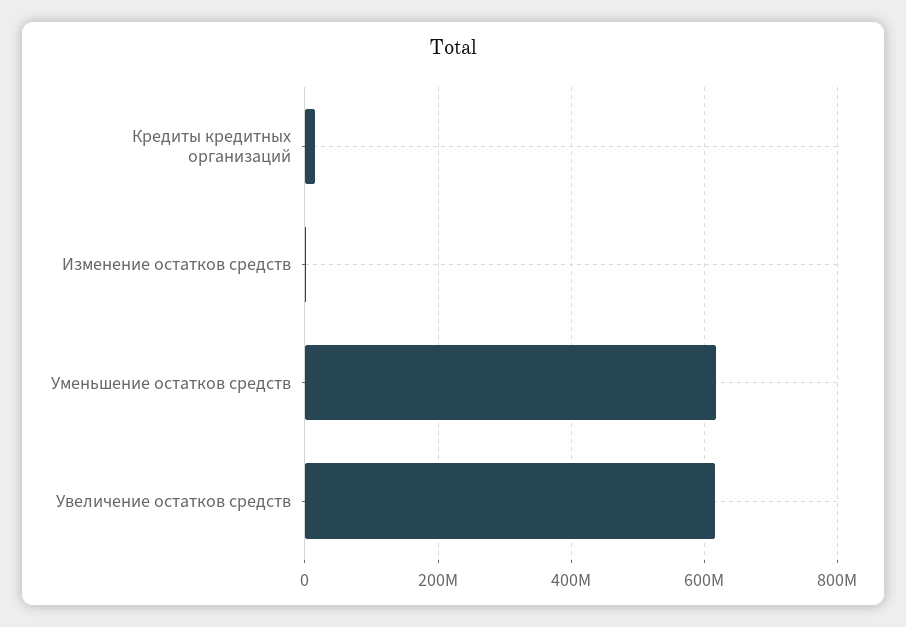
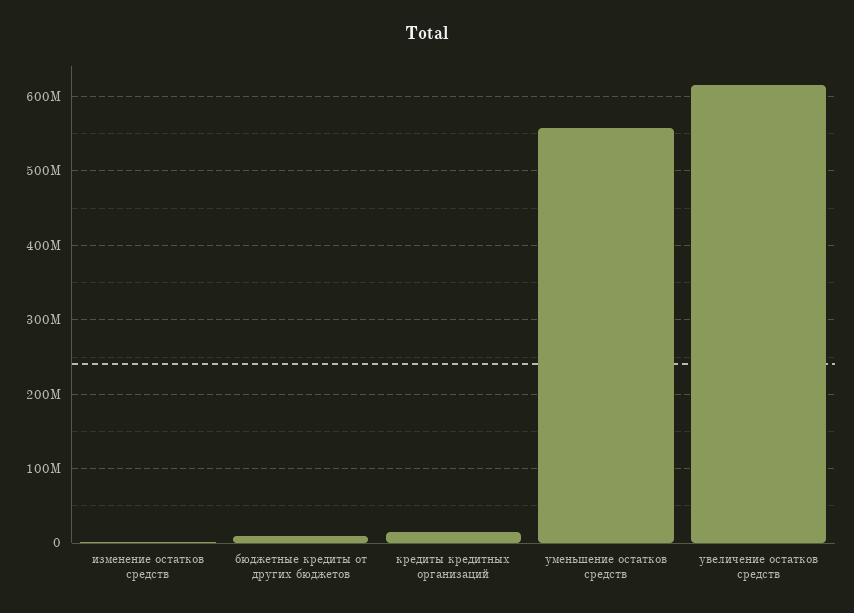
Уменьшение остатков средств: 620000000 -> 560000000
бюджетные кредиты от других бюджетов: none -> 10000000

